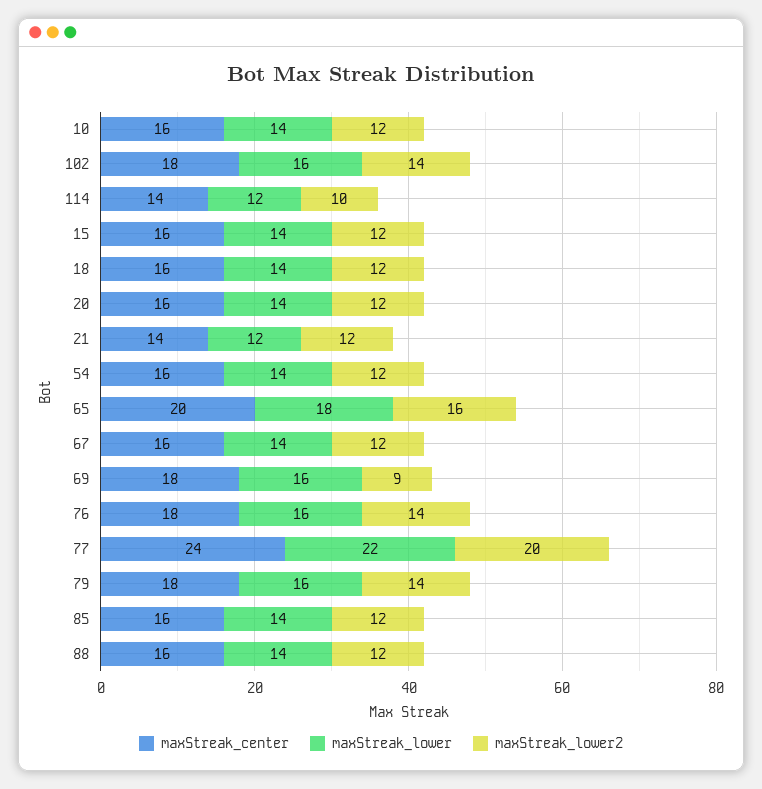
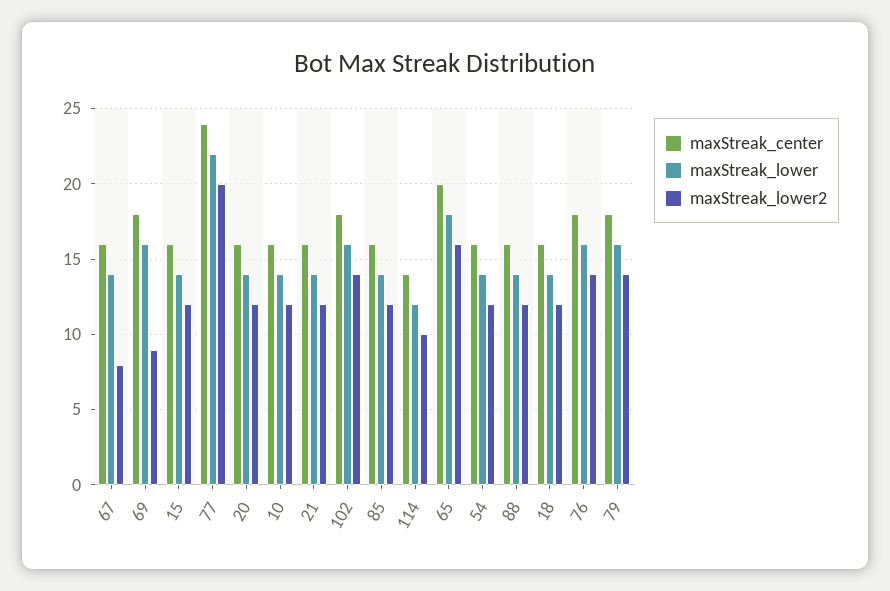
maxStreak_center, 21: 14 -> 16
maxStreak_lower, 21: 12 -> 14
maxStreak_lower2, 67: 12 -> 8

